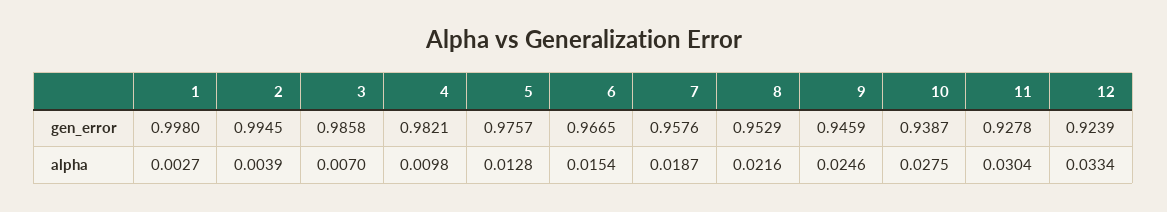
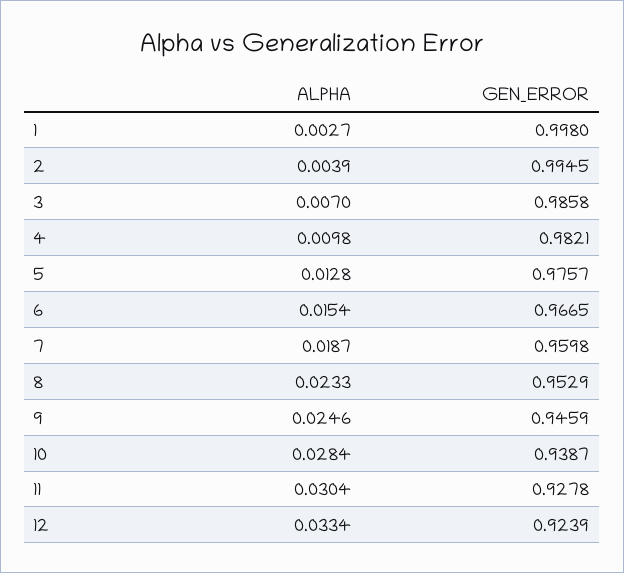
7, gen_error: 0.9576 -> 0.9598
8, alpha: 0.0216 -> 0.0233
10, alpha: 0.0275 -> 0.0284

